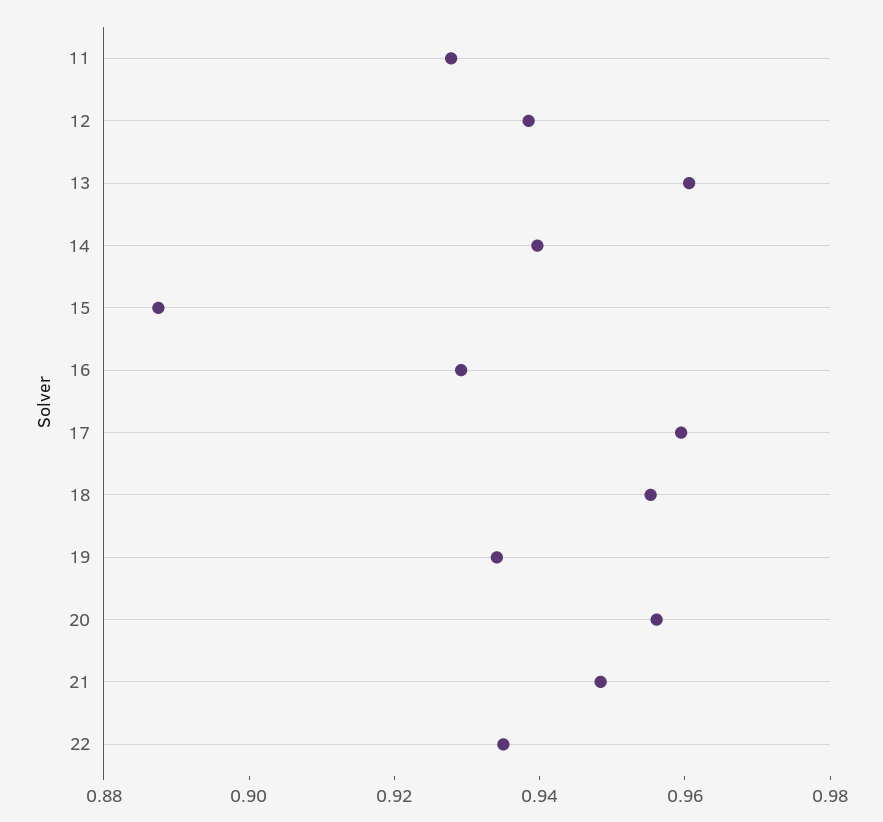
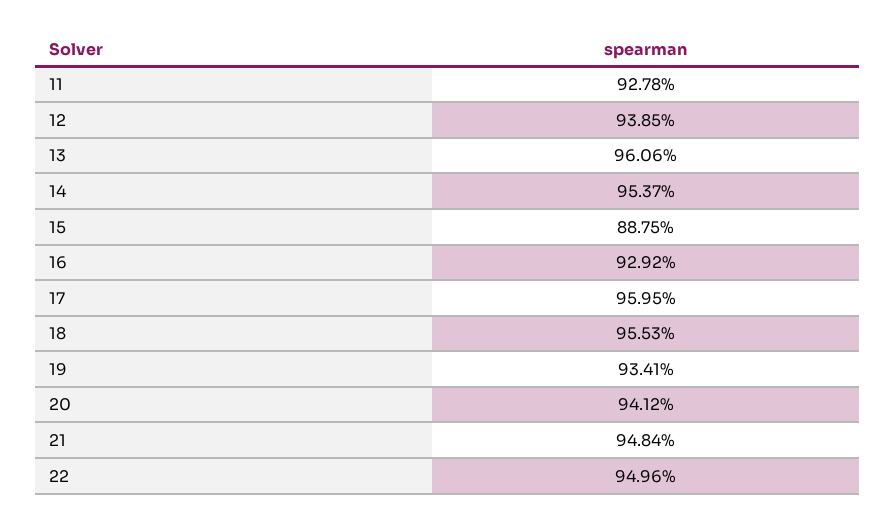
14: 0.94 -> 0.9537
20: 0.955 -> 0.9412
22: 0.935 -> 0.9496

